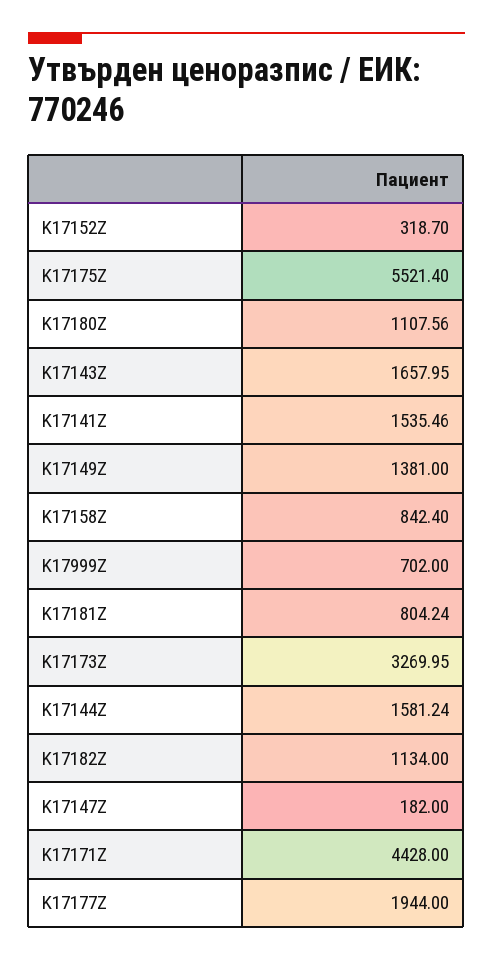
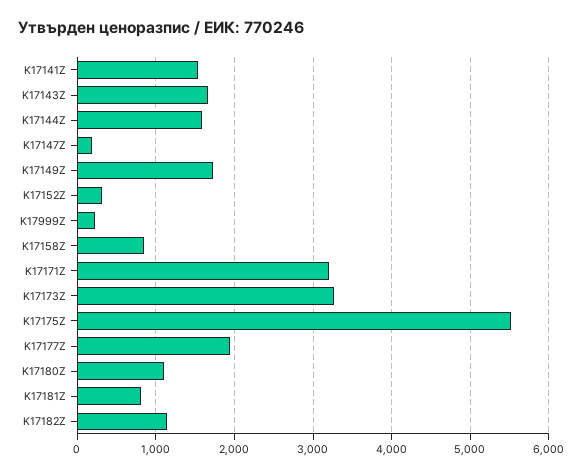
K17149Z: 1381 -> 1700
K17999Z: 702 -> 200
K17171Z: 4428 -> 3200

